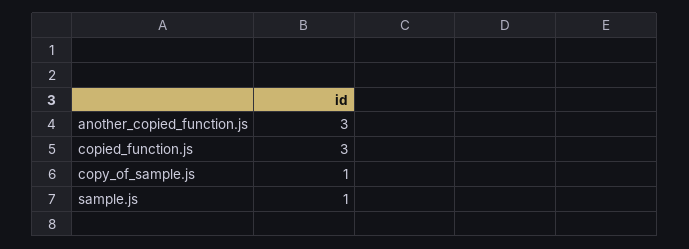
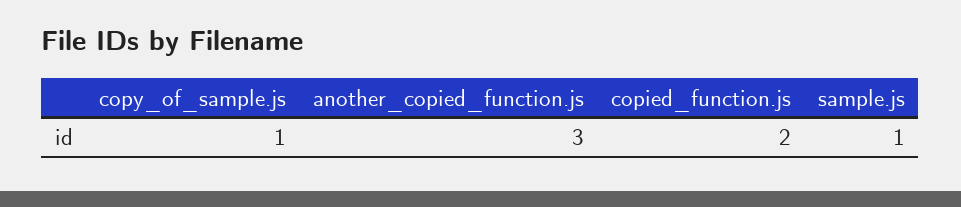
copied_function.js: 3 -> 2

